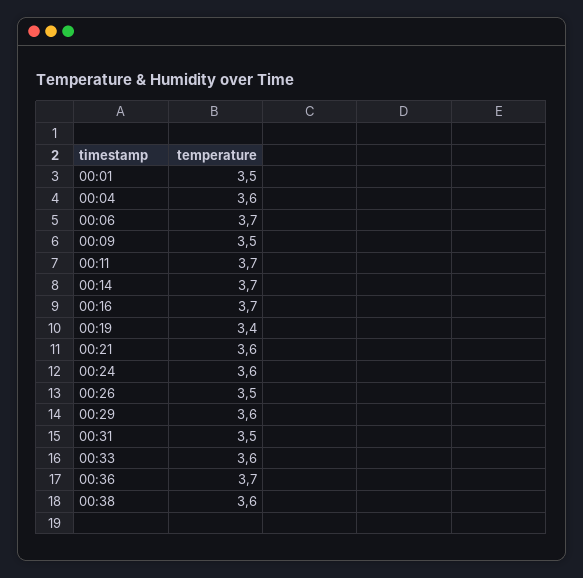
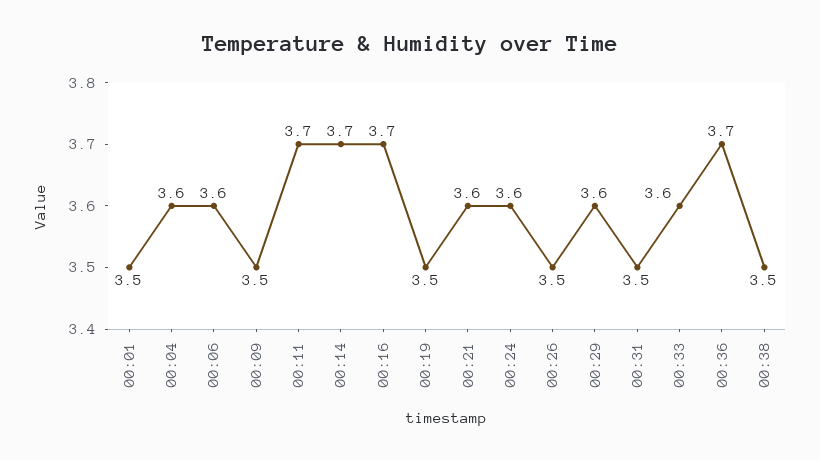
00:06: 3.7 -> 3.6
00:19: 3.4 -> 3.5
00:38: 3.6 -> 3.5

